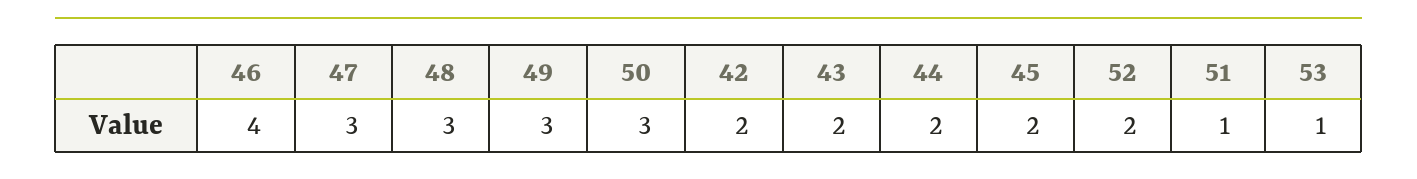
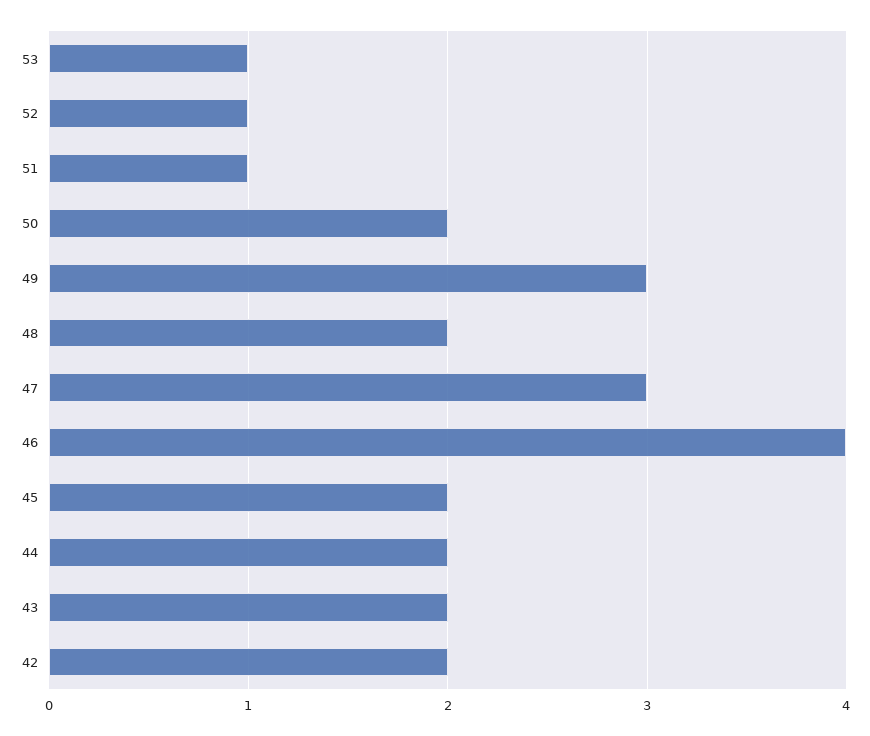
48: 3 -> 2
50: 3 -> 2
52: 2 -> 1

